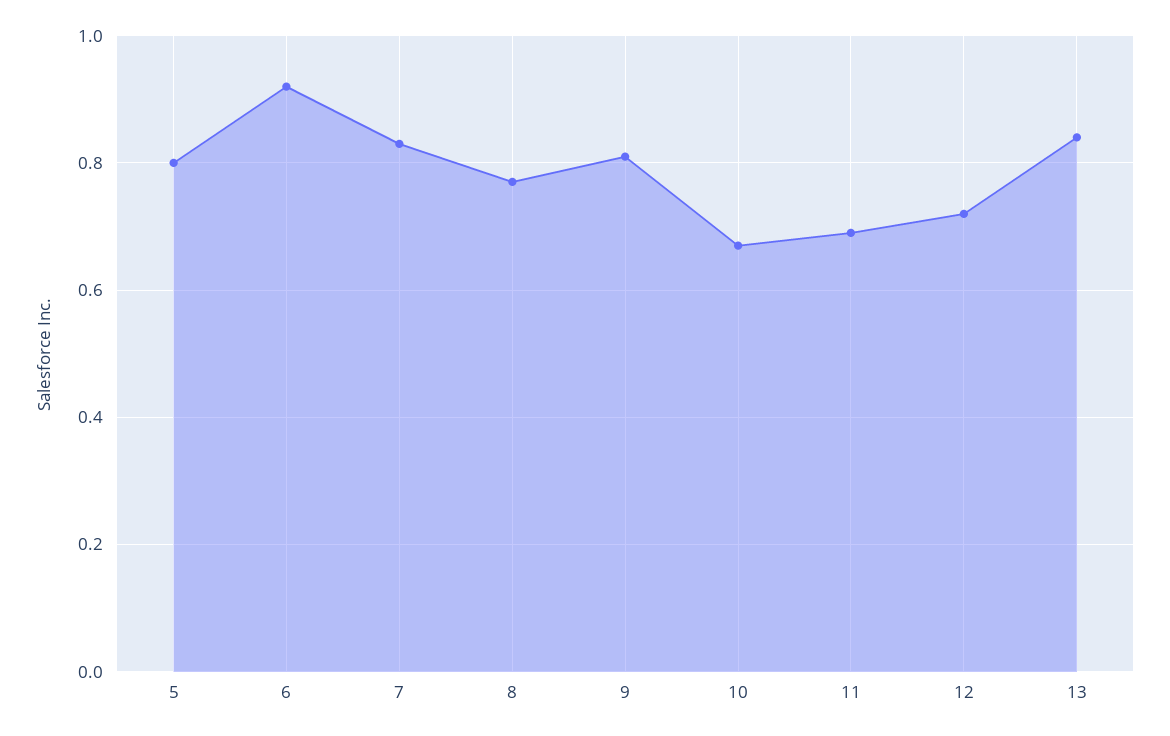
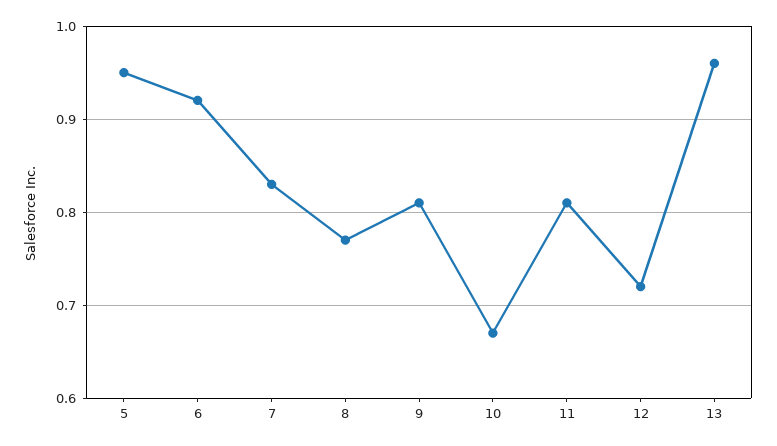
5: 0.8 -> 0.95
11: 0.7 -> 0.81
13: 0.85 -> 0.96

